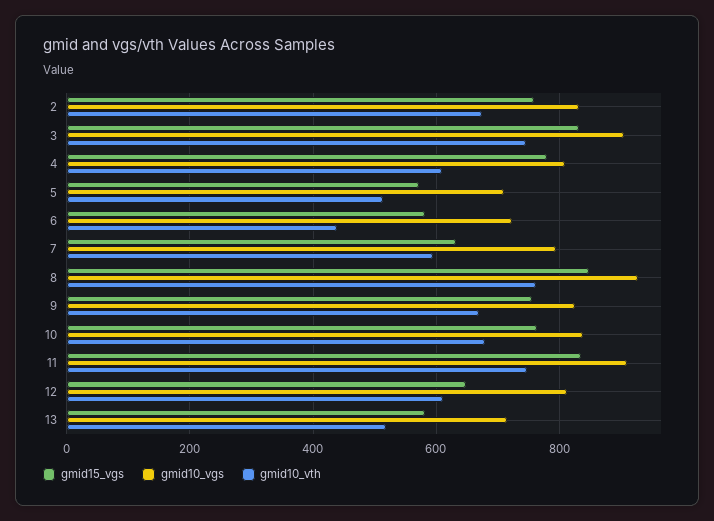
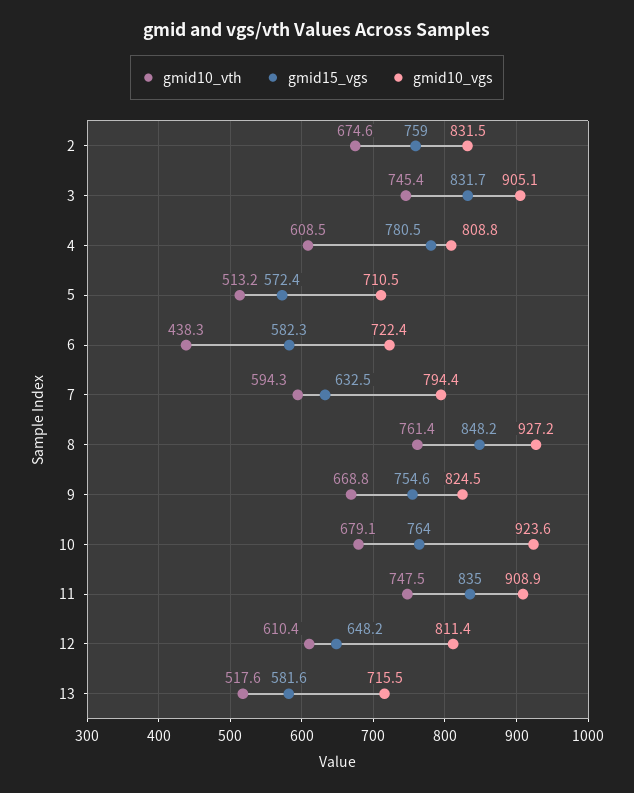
gmid10_vgs, 10: 840 -> 923.6

